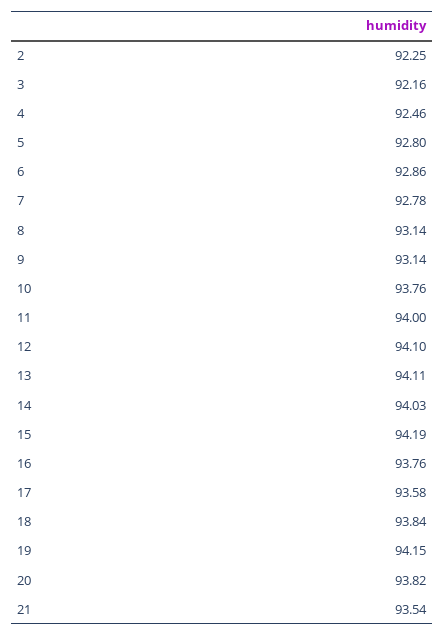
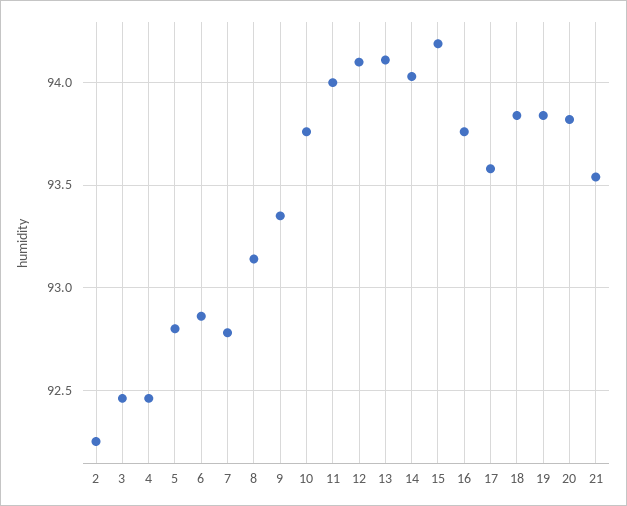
3: 92.16 -> 92.45
9: 93.14 -> 93.35
19: 94.15 -> 93.85

